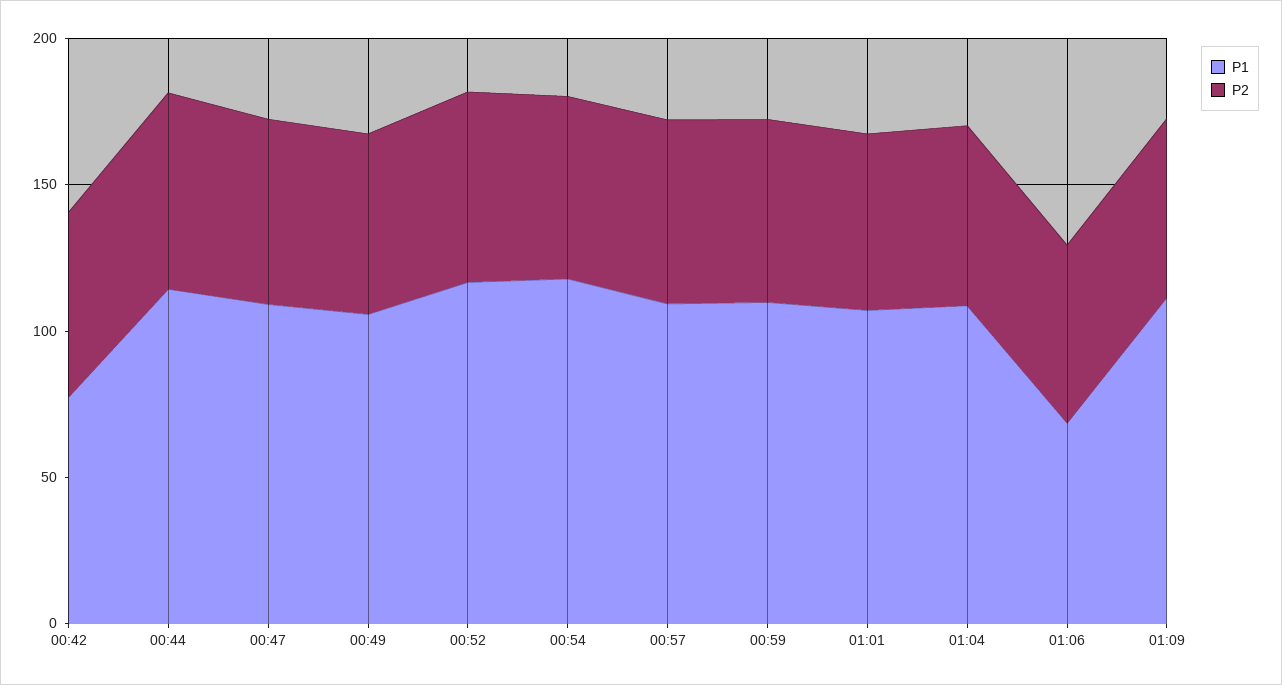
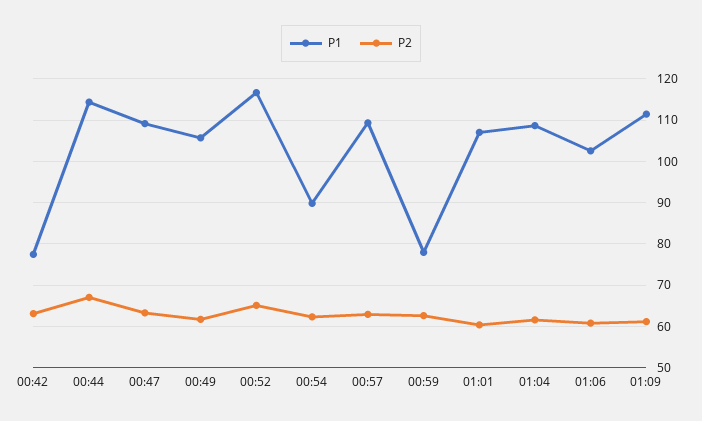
P1, 00:54: 120 -> 90
P1, 00:59: 110 -> 78
P1, 01:06: 70 -> 102

